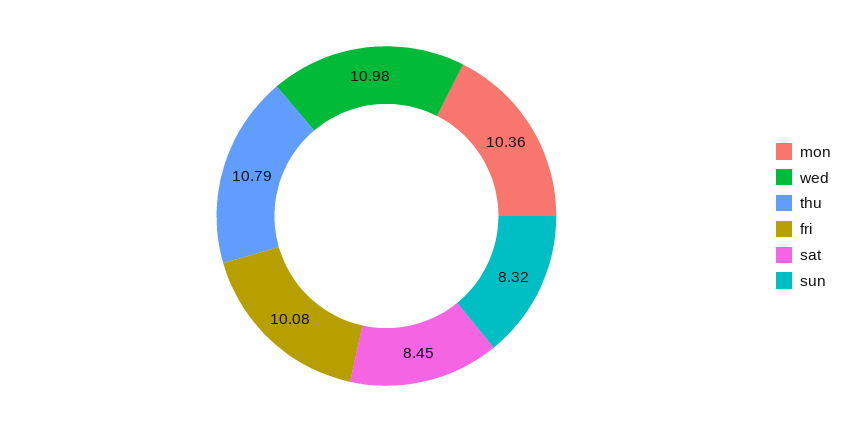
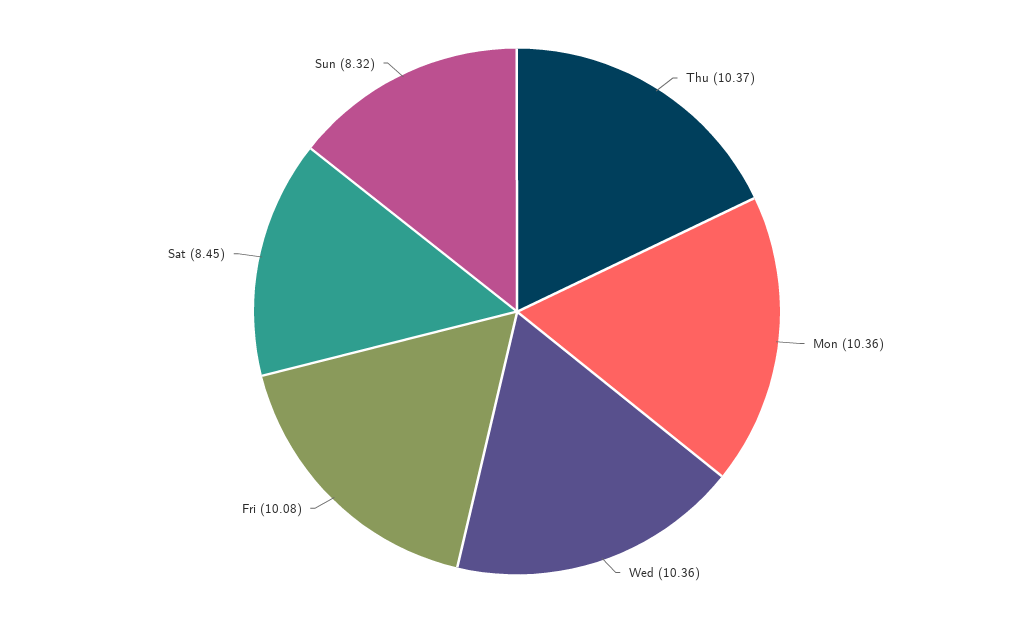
wed: 10.98 -> 10.36
thu: 10.79 -> 10.37

